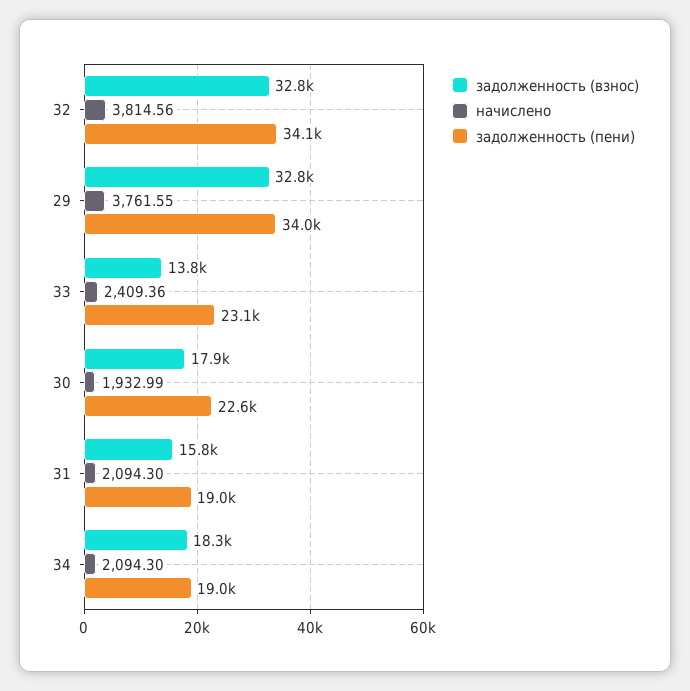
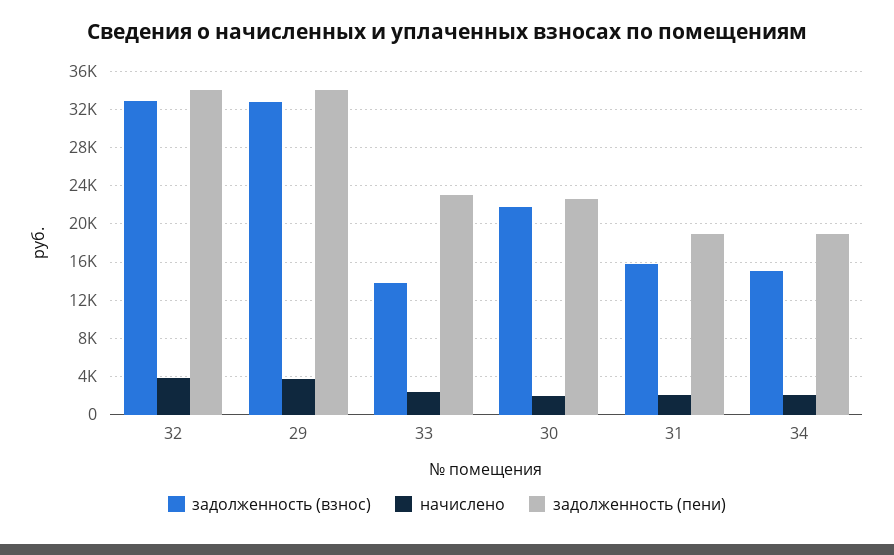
задолженность (взнос), 30: 17900 -> 22000
задолженность (взнос), 34: 18300 -> 15000

